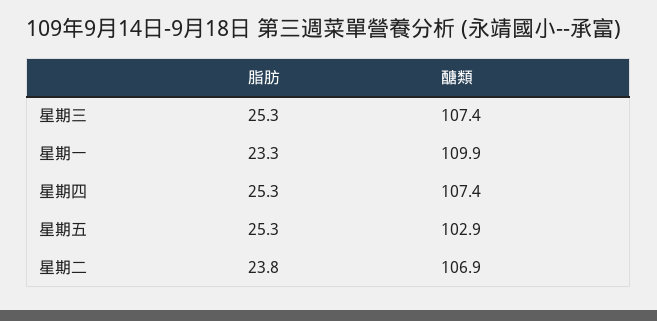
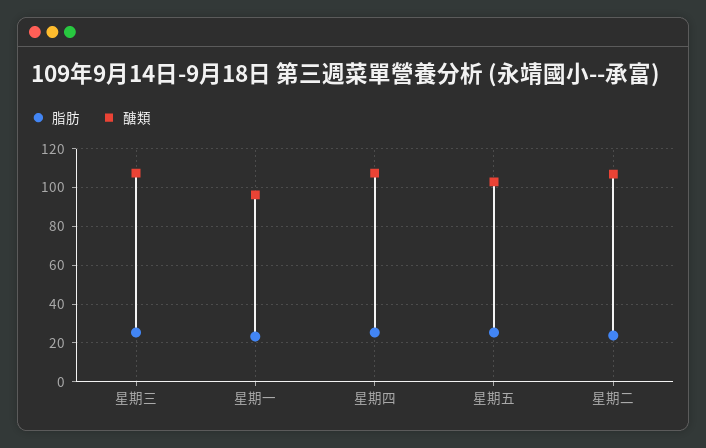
醣類, 星期一: 109.9 -> 95

